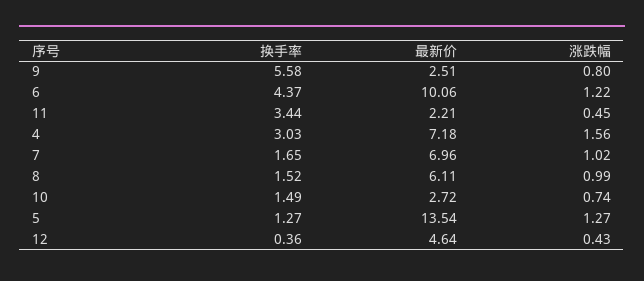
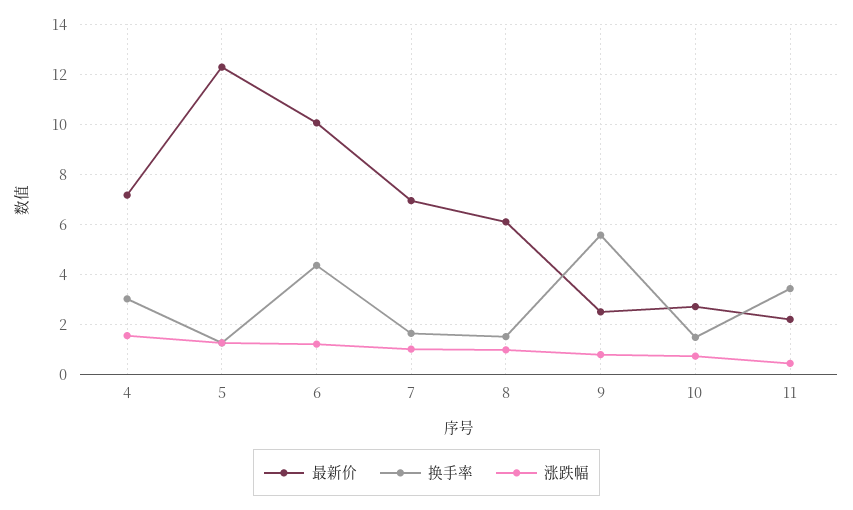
最新价, 5: 13.54 -> 12.25
换手率, 12: 0.36 -> none
最新价, 12: 4.64 -> none
涨跌幅, 12: 0.43 -> none

